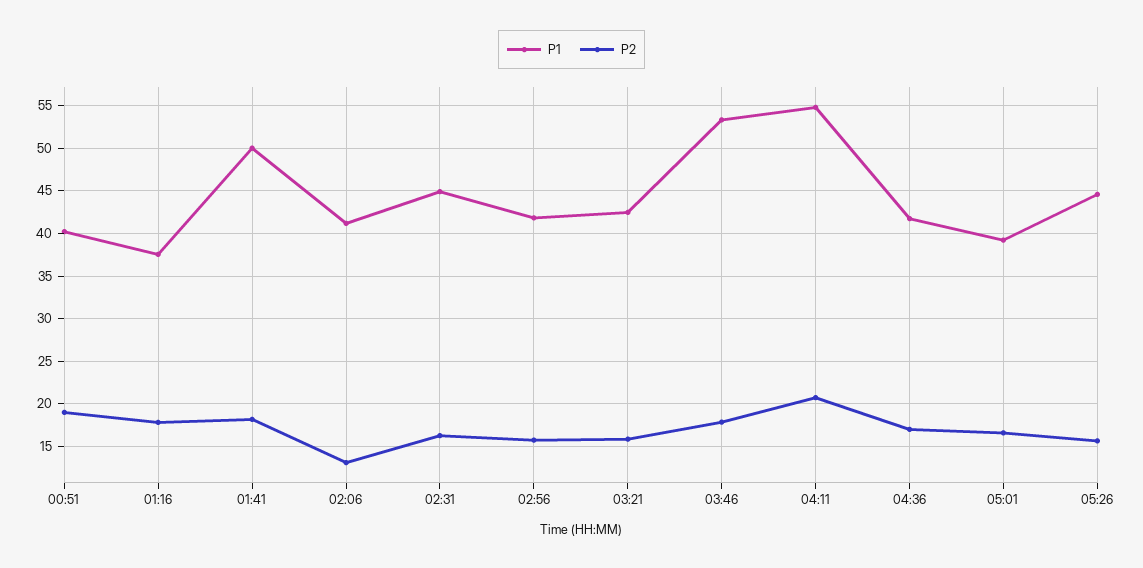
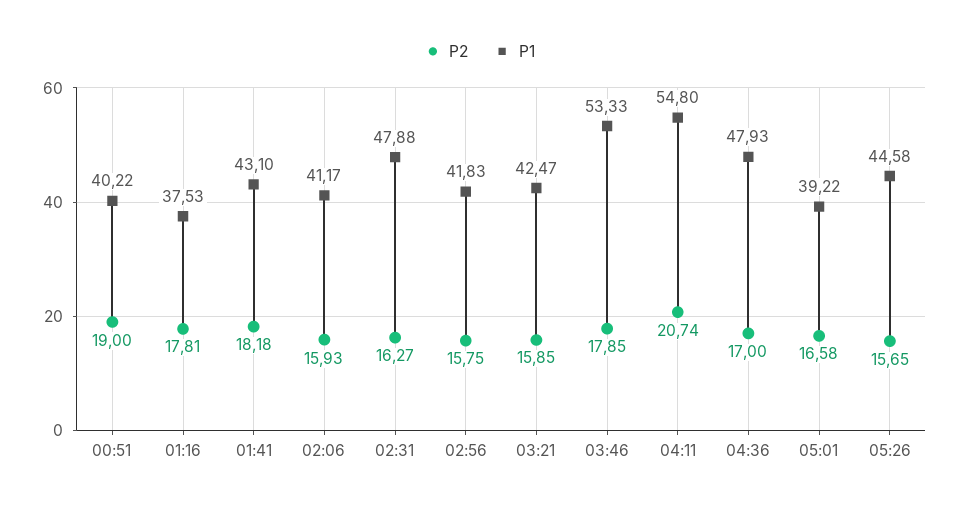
P1, 01:41: 50 -> 43.1
P2, 02:06: 13 -> 15.93
P1, 02:31: 45 -> 47.88
P1, 04:36: 42 -> 47.93

